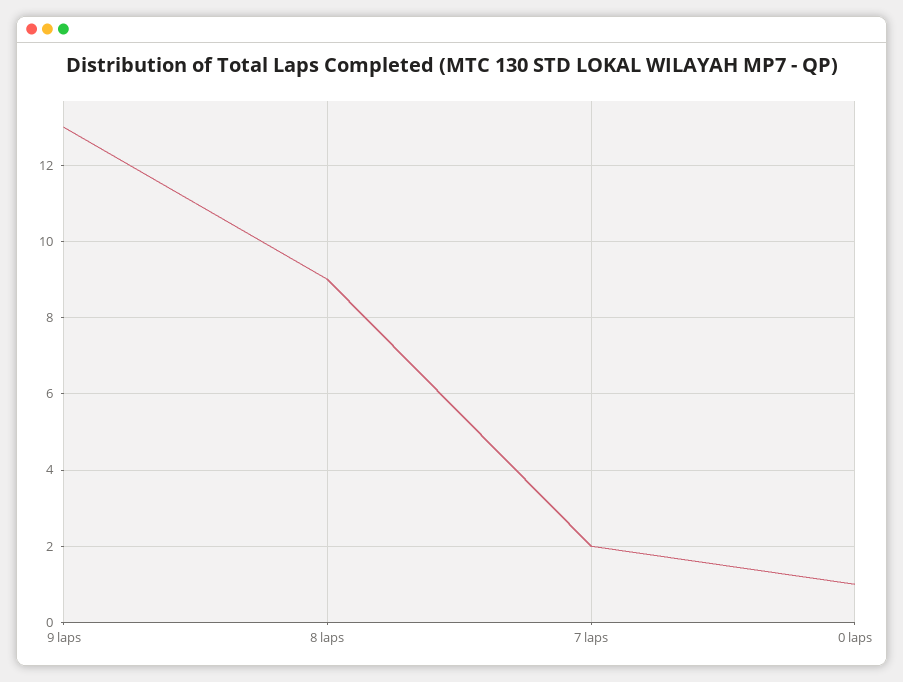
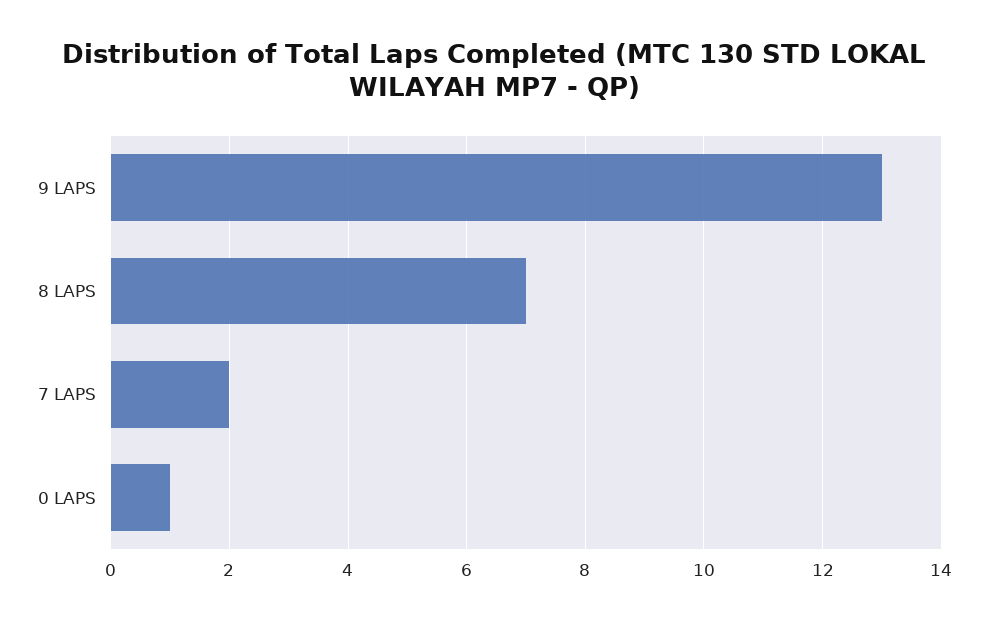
8 laps: 9 -> 7

